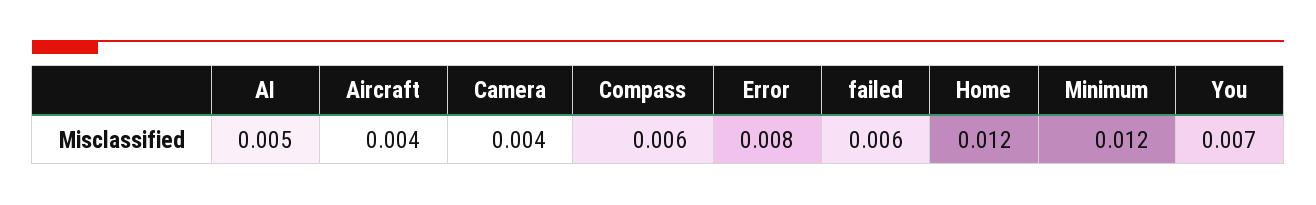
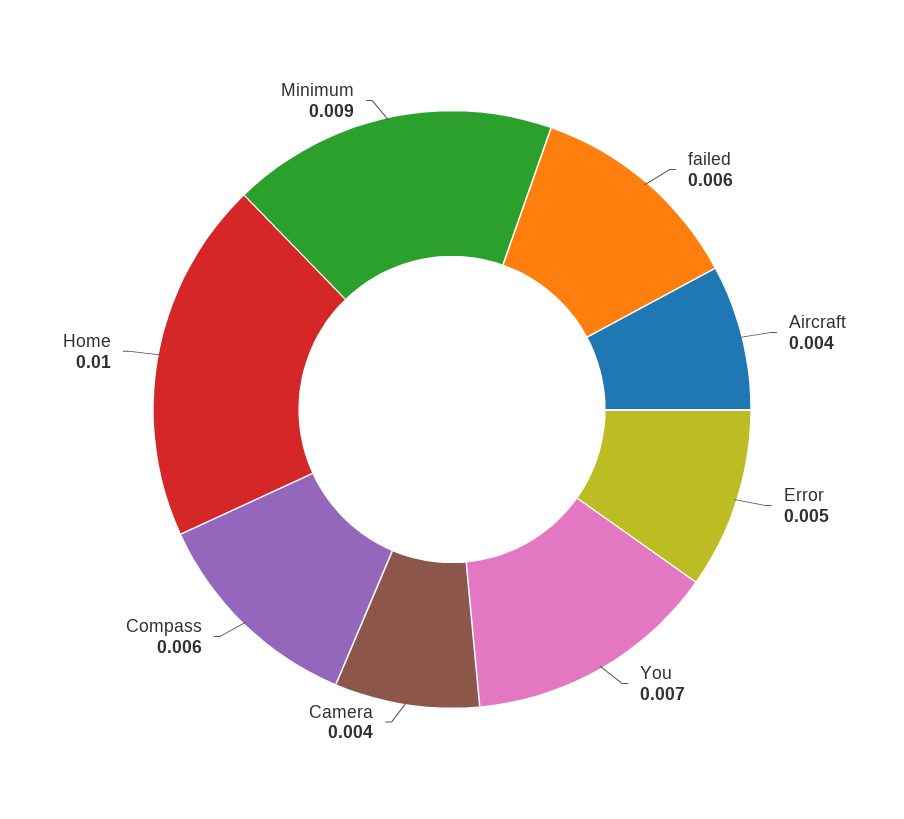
AI: 0.005 -> none
Error: 0.008 -> 0.005
Home: 0.012 -> 0.01
Minimum: 0.012 -> 0.009

